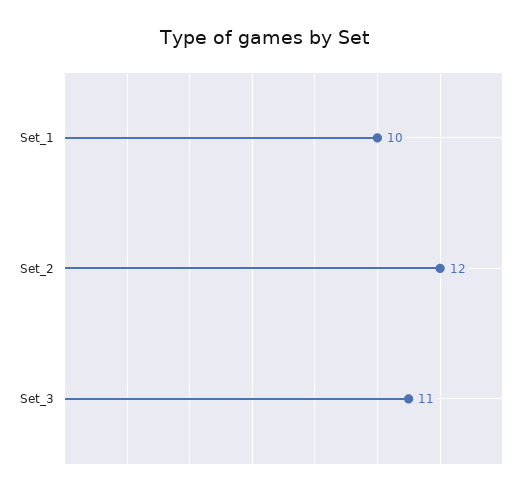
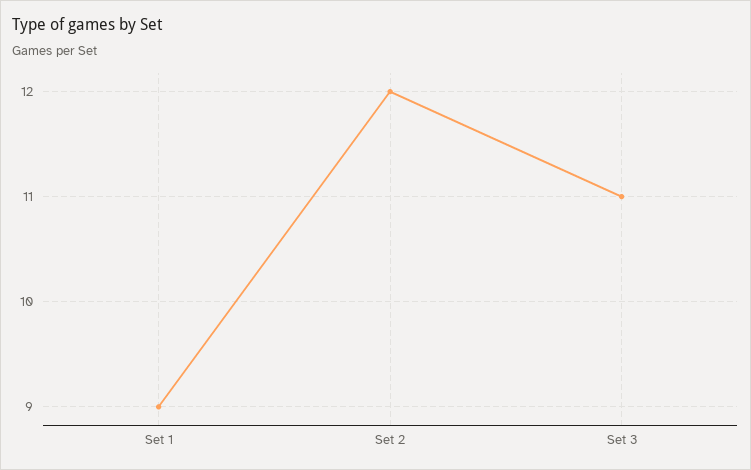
Set_1: 10 -> 9

